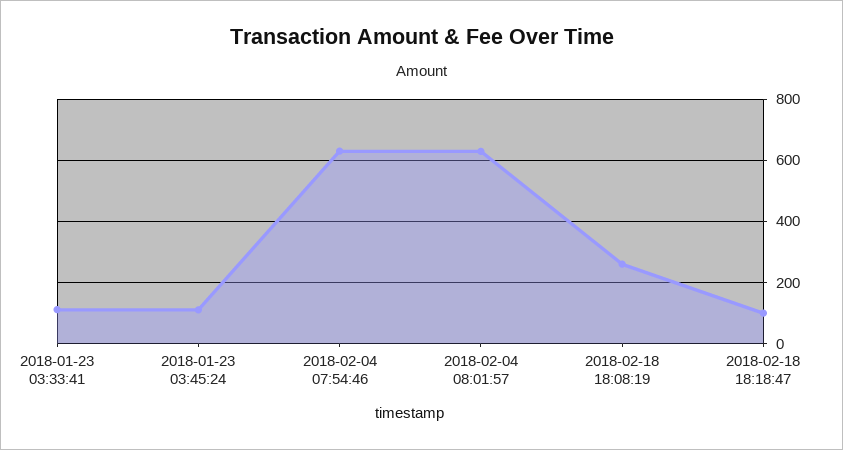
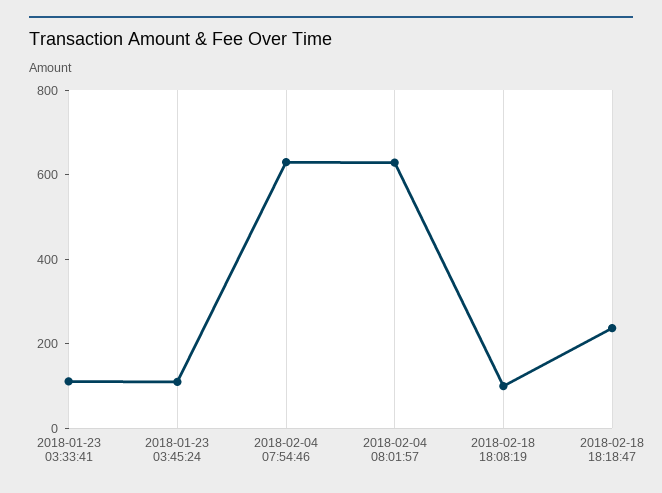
2018-02-18 18:08:19: 260 -> 100
2018-02-18 18:18:47: 100 -> 250

